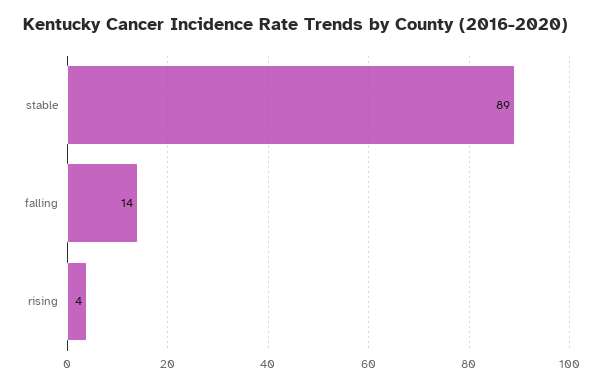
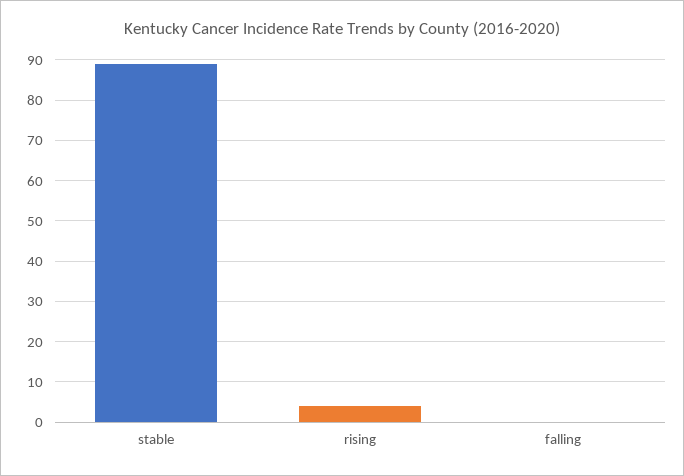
falling: 14 -> 0

